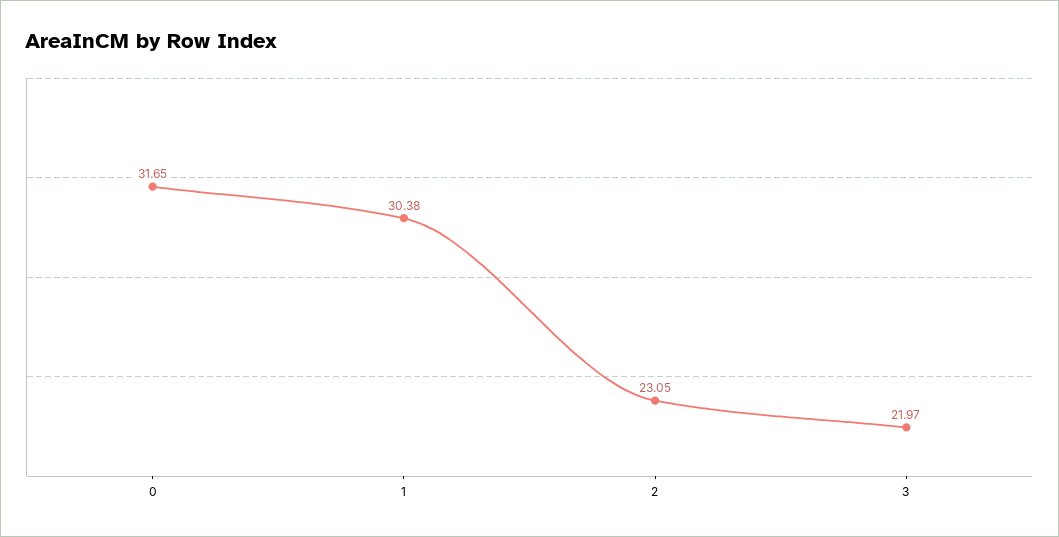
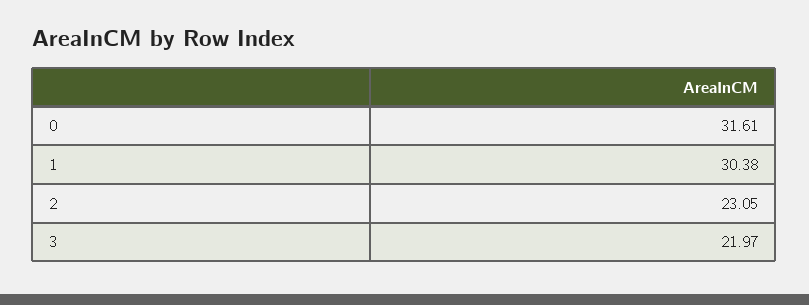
0: 31.65 -> 31.61

